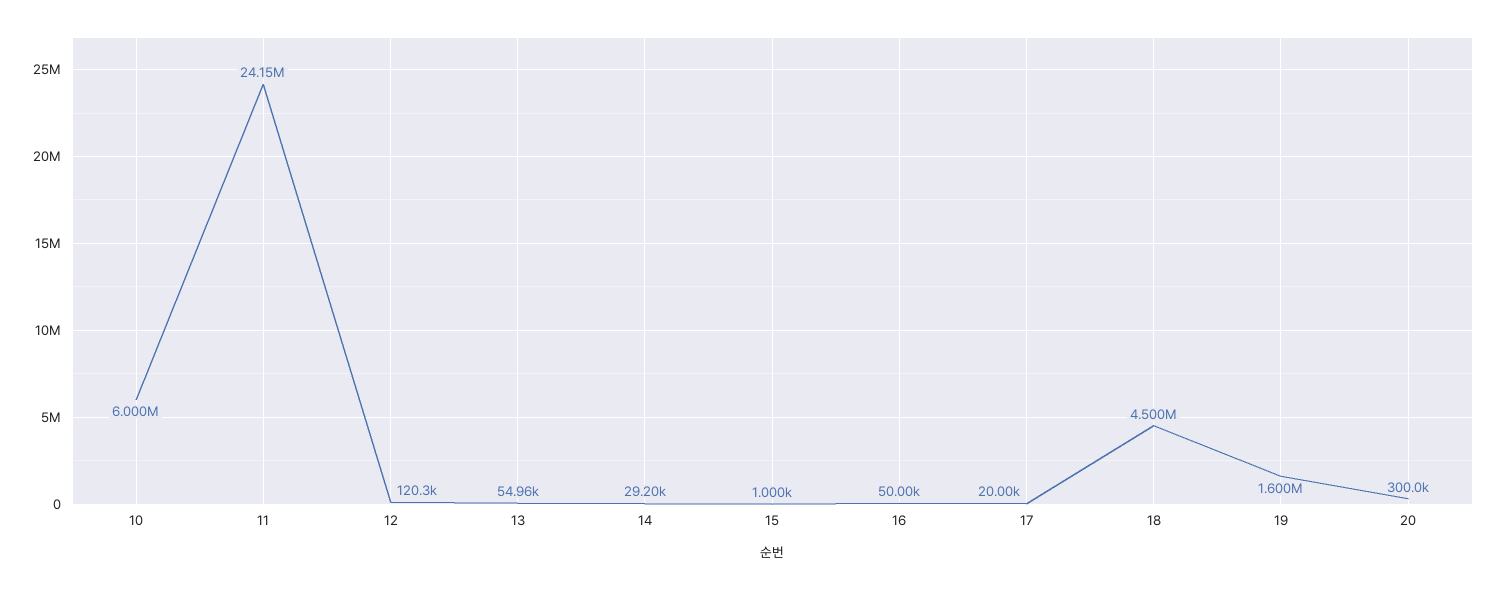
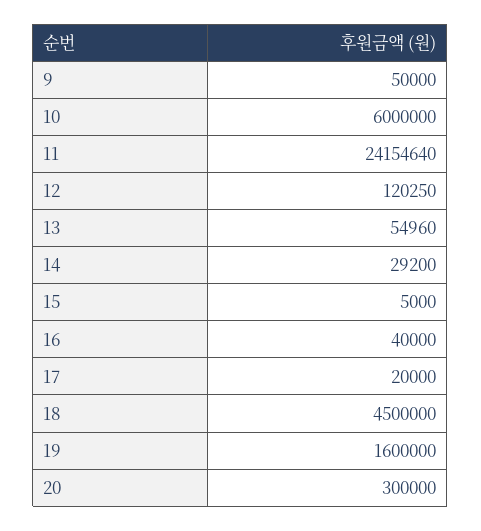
15: 1000 -> 5000
16: 50000 -> 40000
9: none -> 50000

